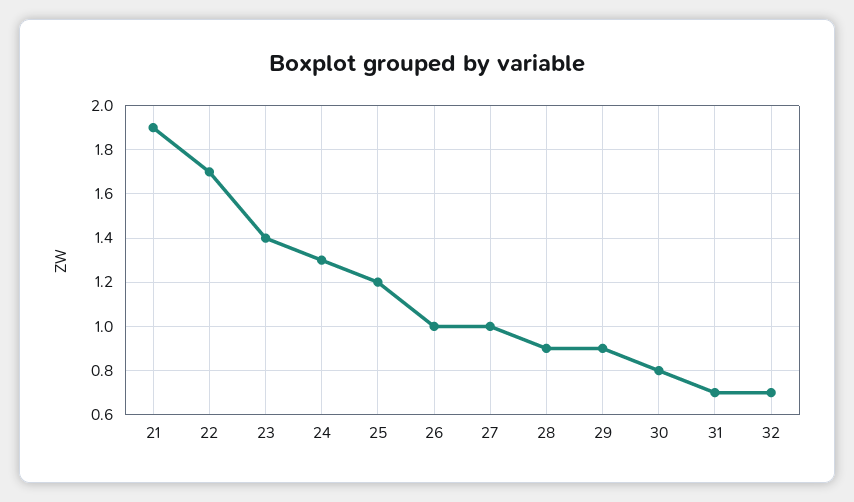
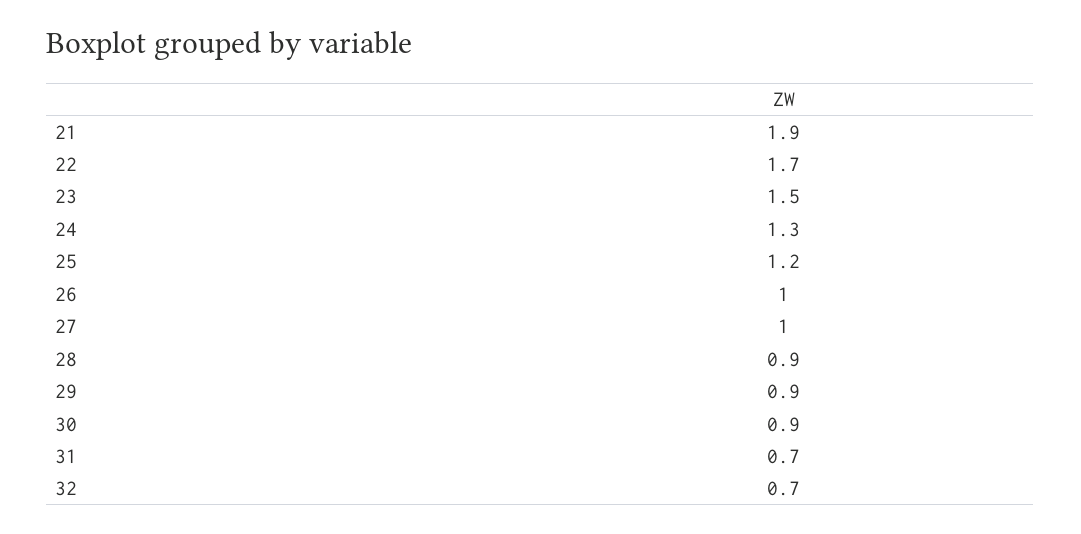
23: 1.4 -> 1.5
30: 0.8 -> 0.9

